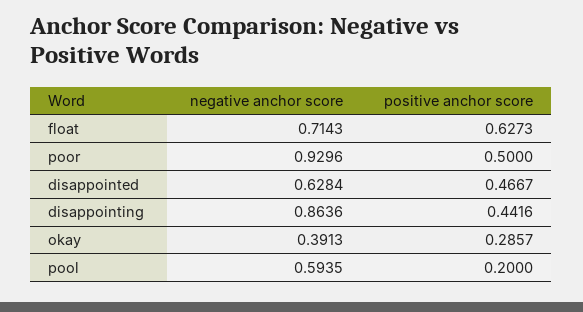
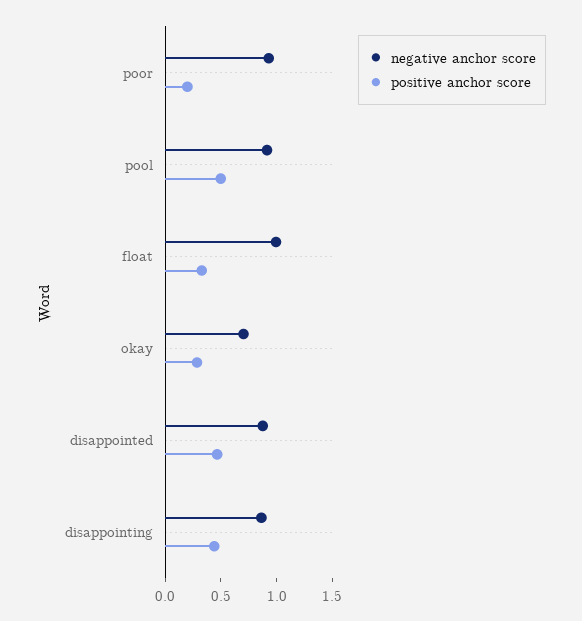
negative anchor score, float: 0.7143 -> 1
positive anchor score, float: 0.6273 -> 0.3
positive anchor score, poor: 0.5 -> 0.2
negative anchor score, disappointed: 0.6284 -> 0.9
negative anchor score, okay: 0.3913 -> 0.7
negative anchor score, pool: 0.5935 -> 0.9
positive anchor score, pool: 0.2 -> 0.5

